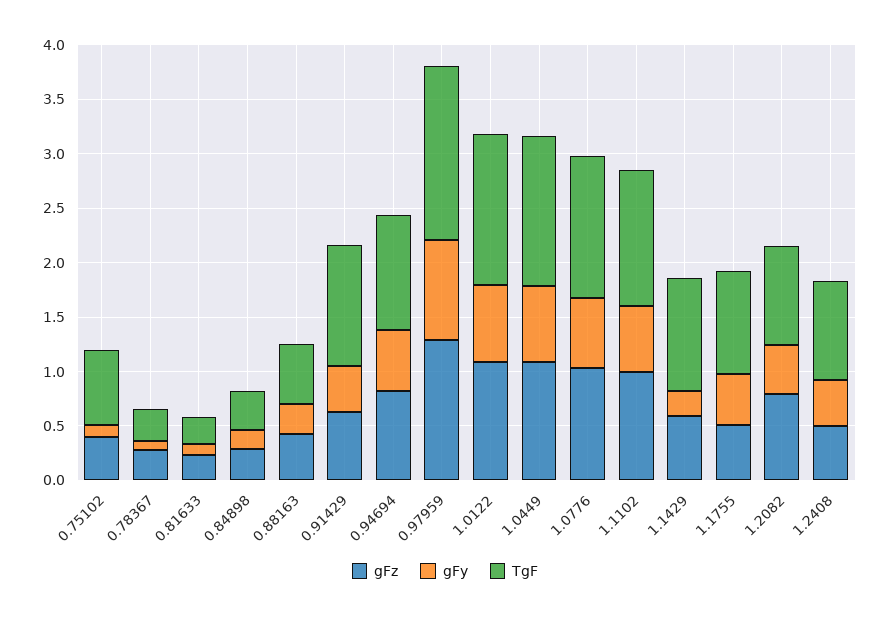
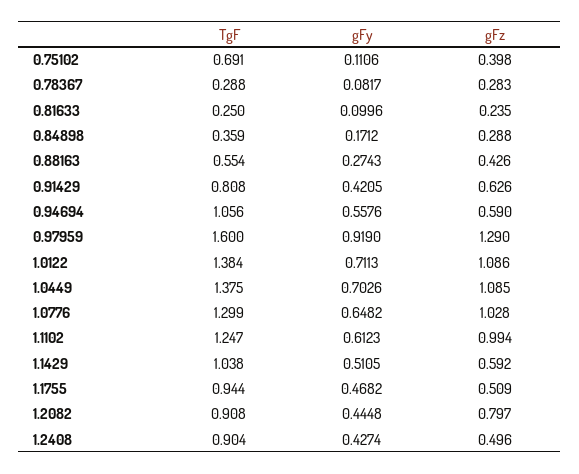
TgF, 0.91429: 1.1 -> 0.808
gFz, 0.94694: 0.8 -> 0.59
gFy, 1.1429: 0.2 -> 0.5105

